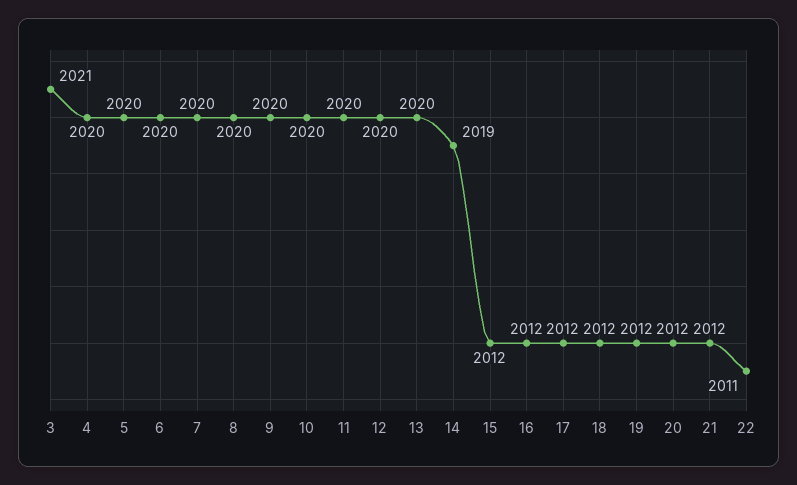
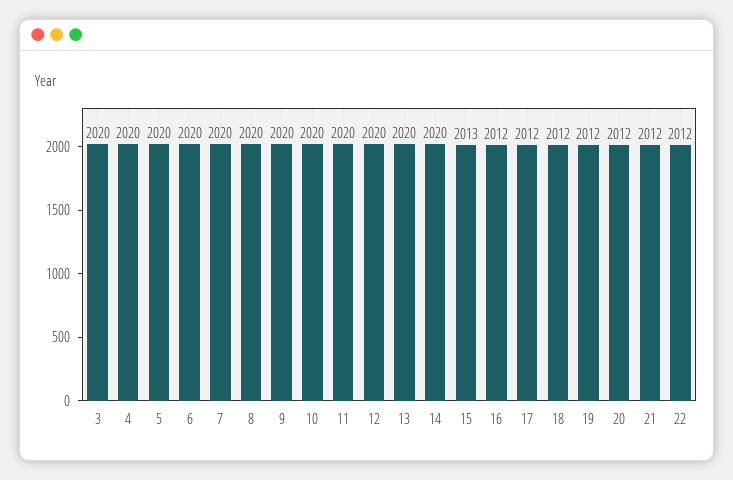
3: 2021 -> 2020
14: 2019 -> 2020
15: 2012 -> 2013
22: 2011 -> 2012

